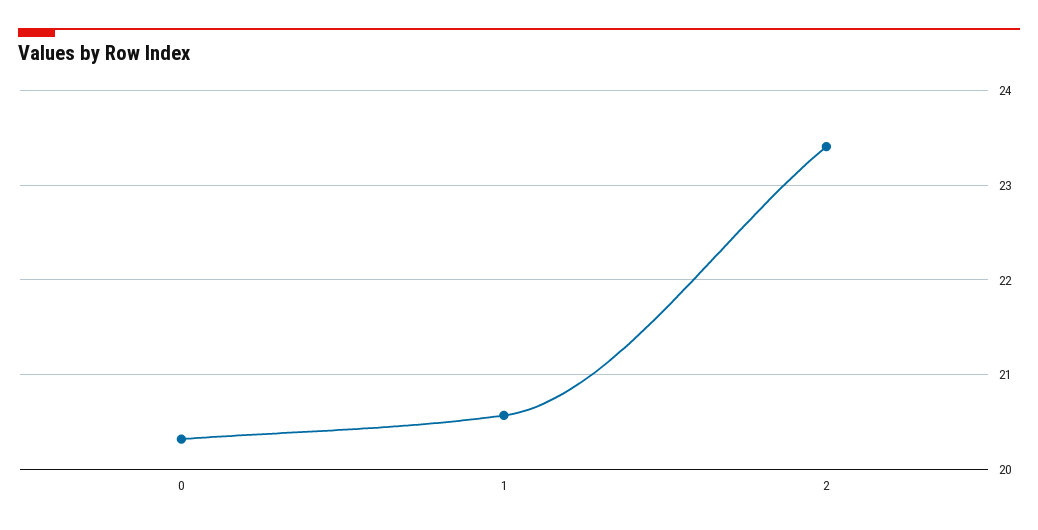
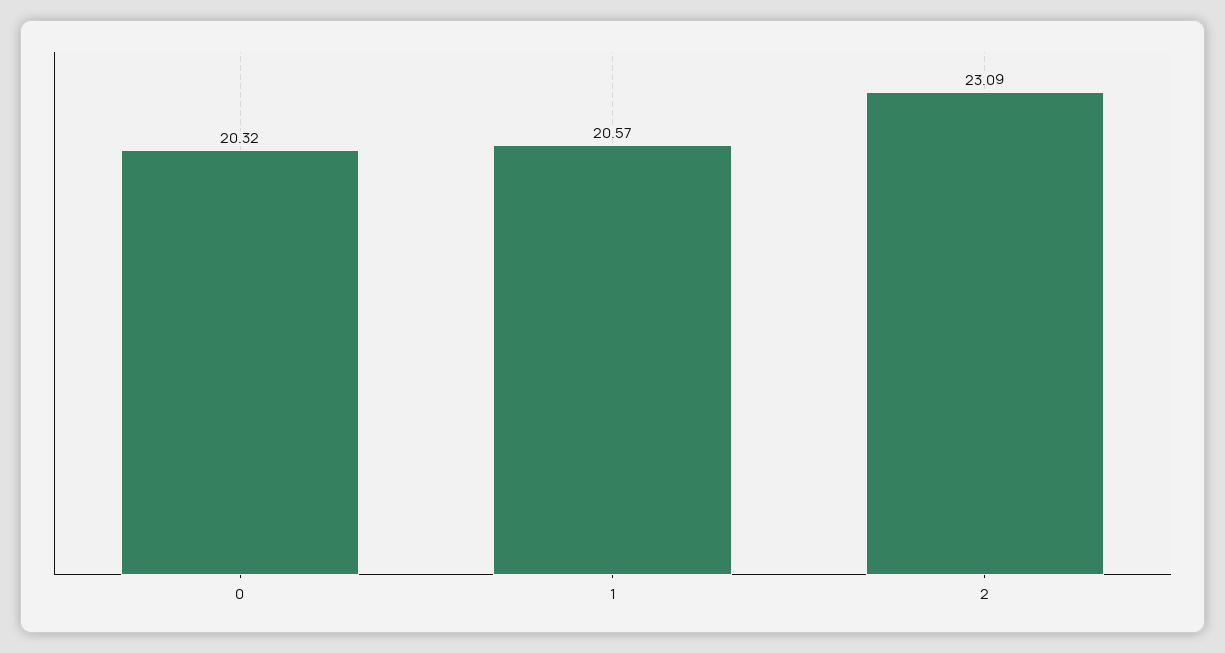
2: 23.4 -> 23.09

